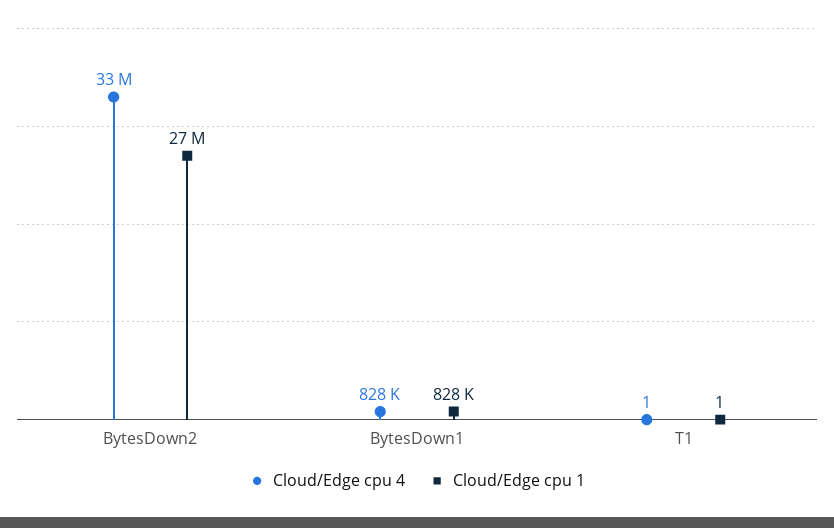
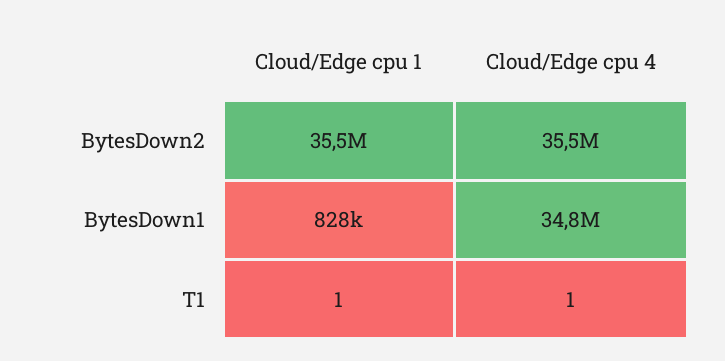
Cloud/Edge cpu 4, BytesDown2: 33000000 -> 35500000
Cloud/Edge cpu 1, BytesDown2: 27000000 -> 35500000
Cloud/Edge cpu 4, BytesDown1: 828000 -> 34800000

